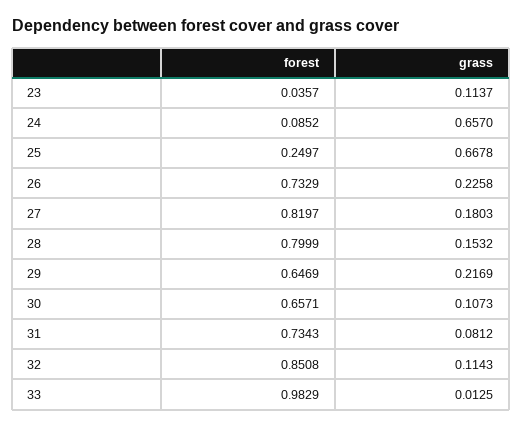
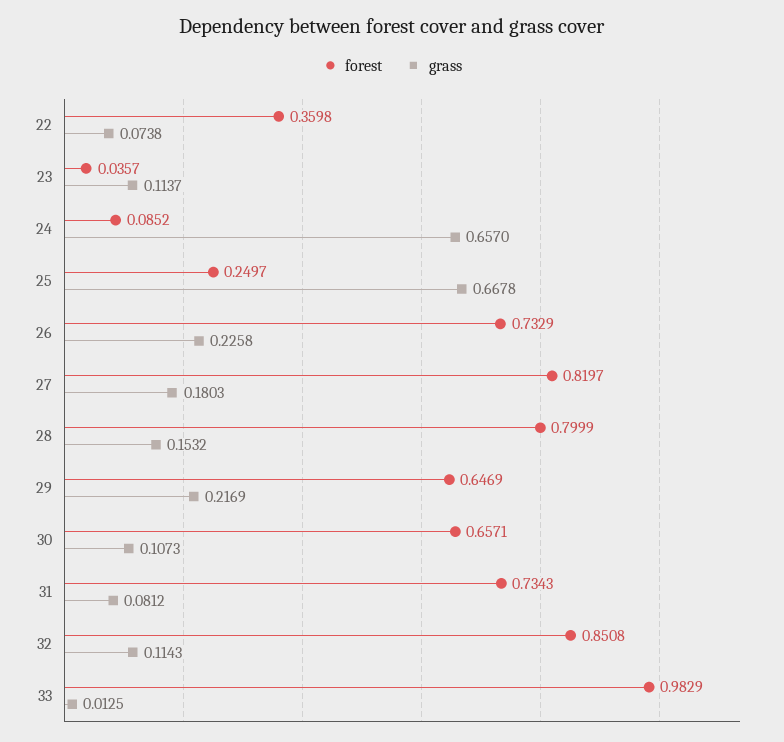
forest, 22: none -> 0.3598
grass, 22: none -> 0.0738

